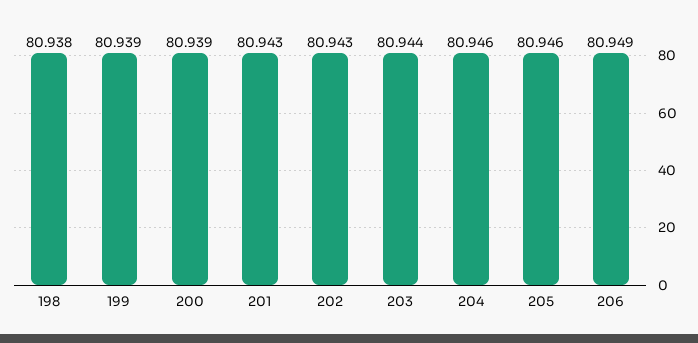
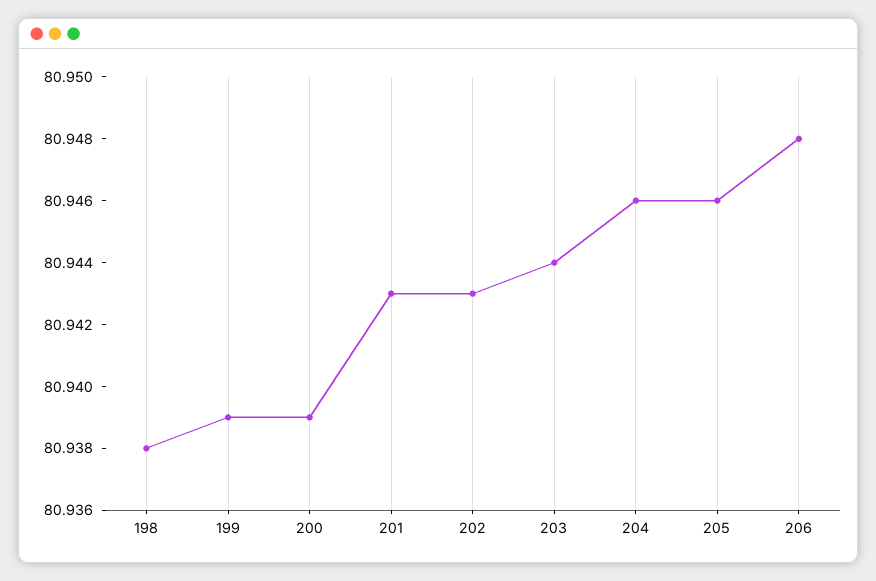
206: 80.949 -> 80.948

